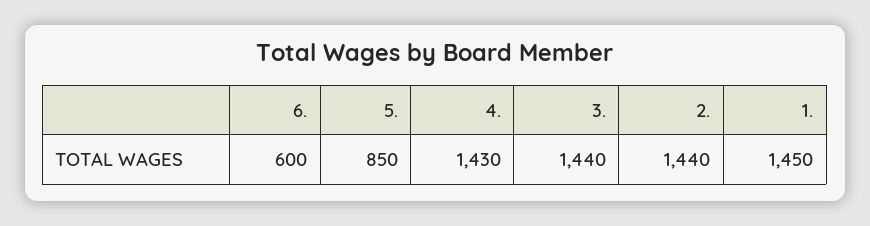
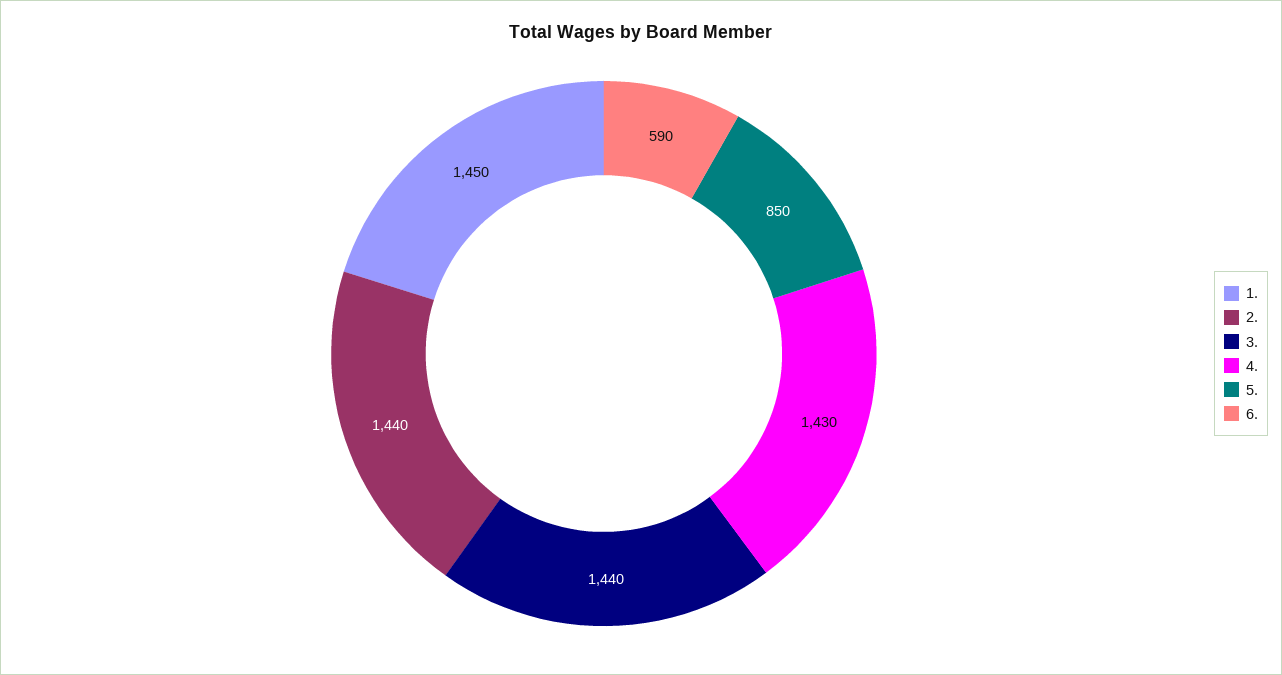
6.: 600 -> 590

